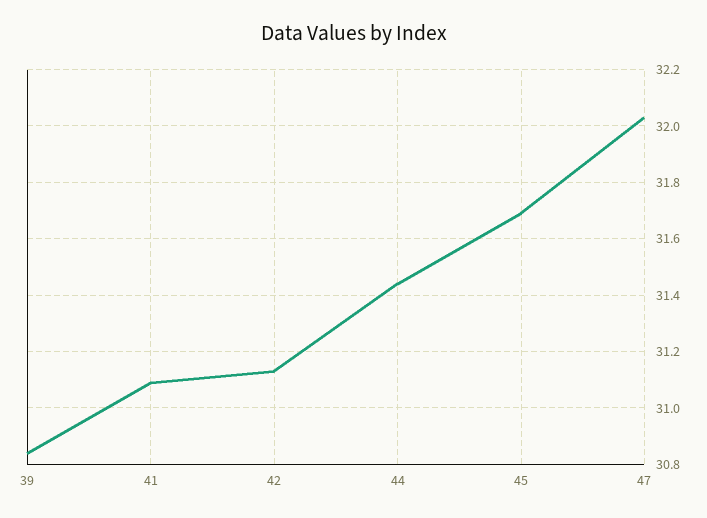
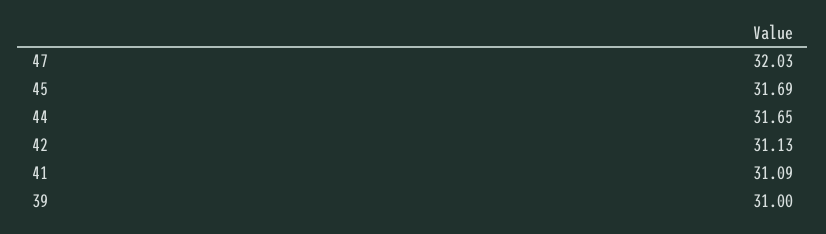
39: 30.85 -> 31
44: 31.45 -> 31.65

